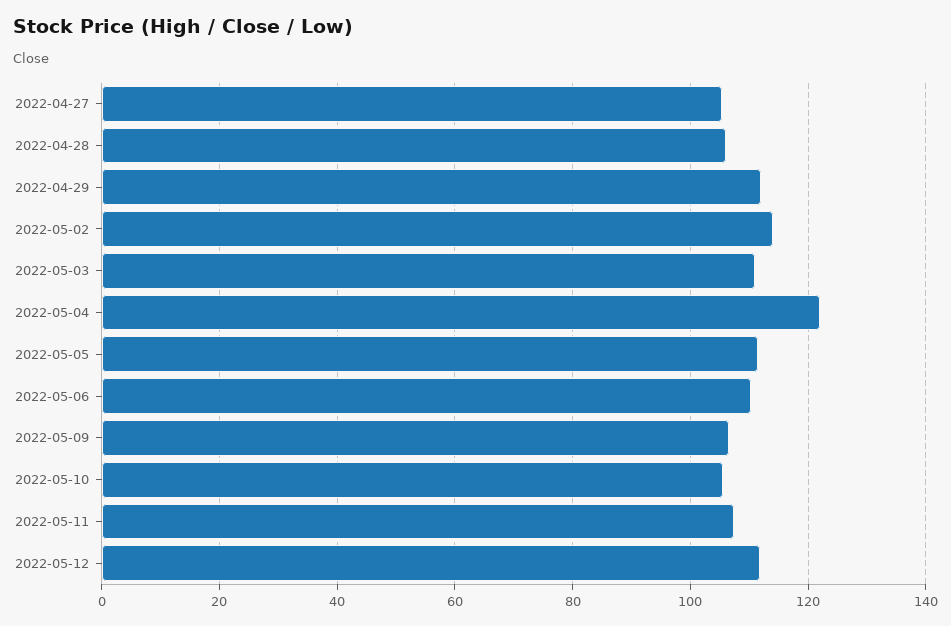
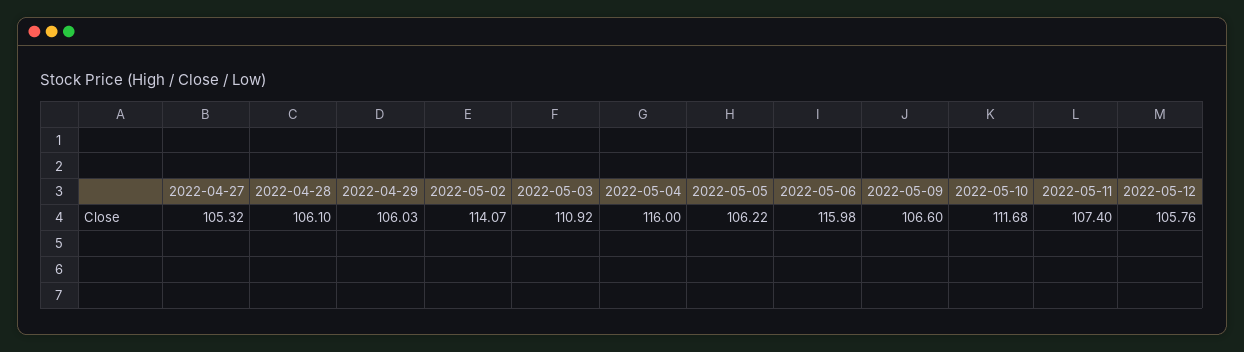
2022-04-29: 112 -> 106.03
2022-05-04: 122 -> 116
2022-05-05: 112 -> 106.22
2022-05-06: 110 -> 115.98
2022-05-10: 106 -> 111.68
2022-05-12: 112 -> 105.76

